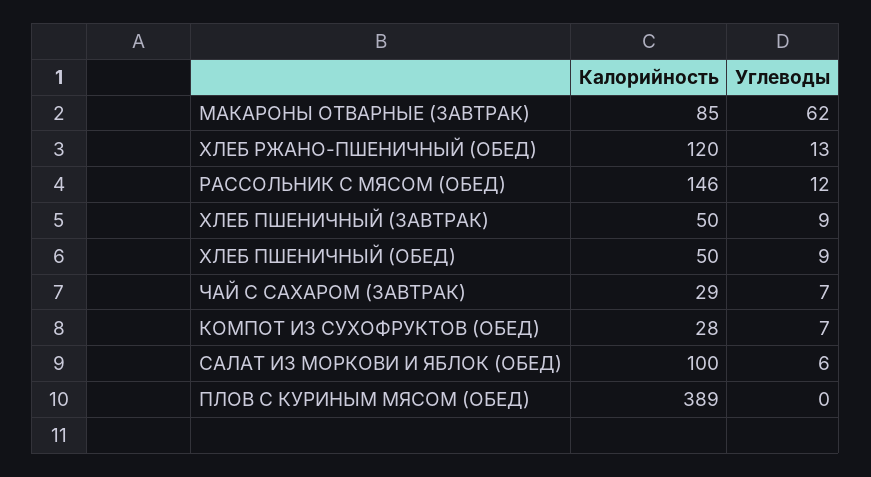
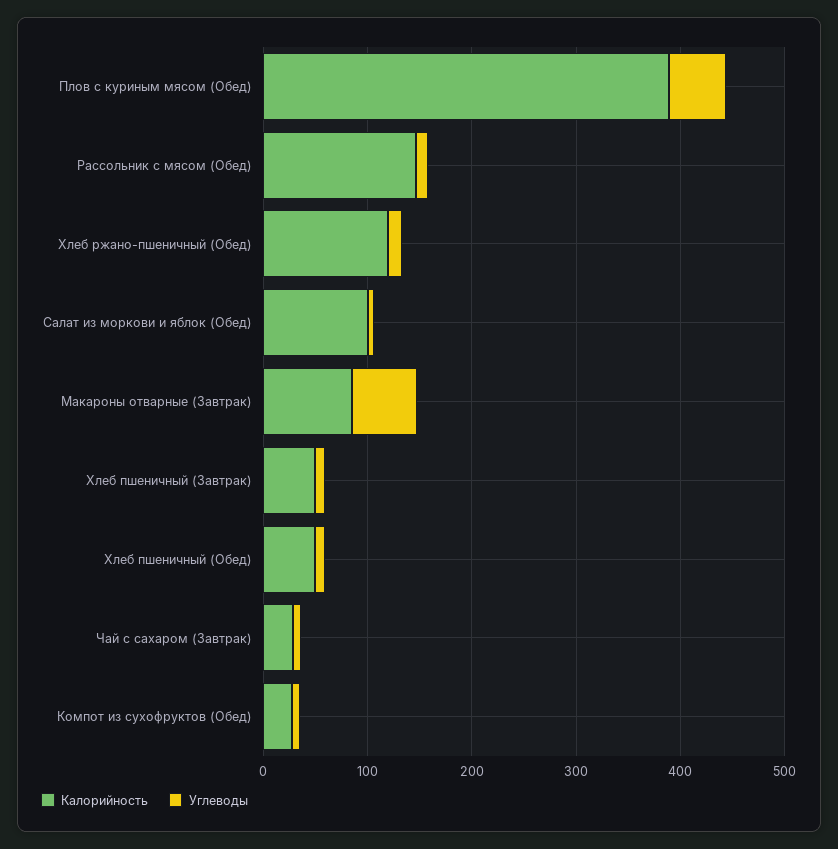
Углеводы, ПЛОВ С КУРИНЫМ МЯСОМ (ОБЕД): 0 -> 60

